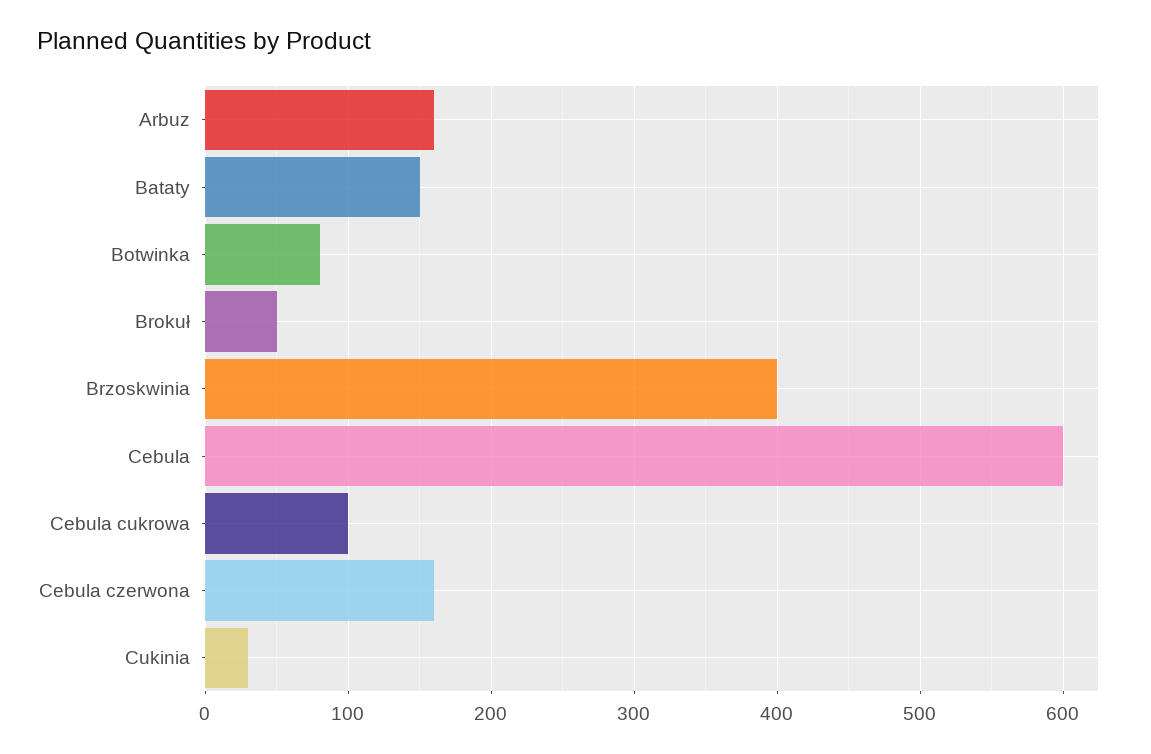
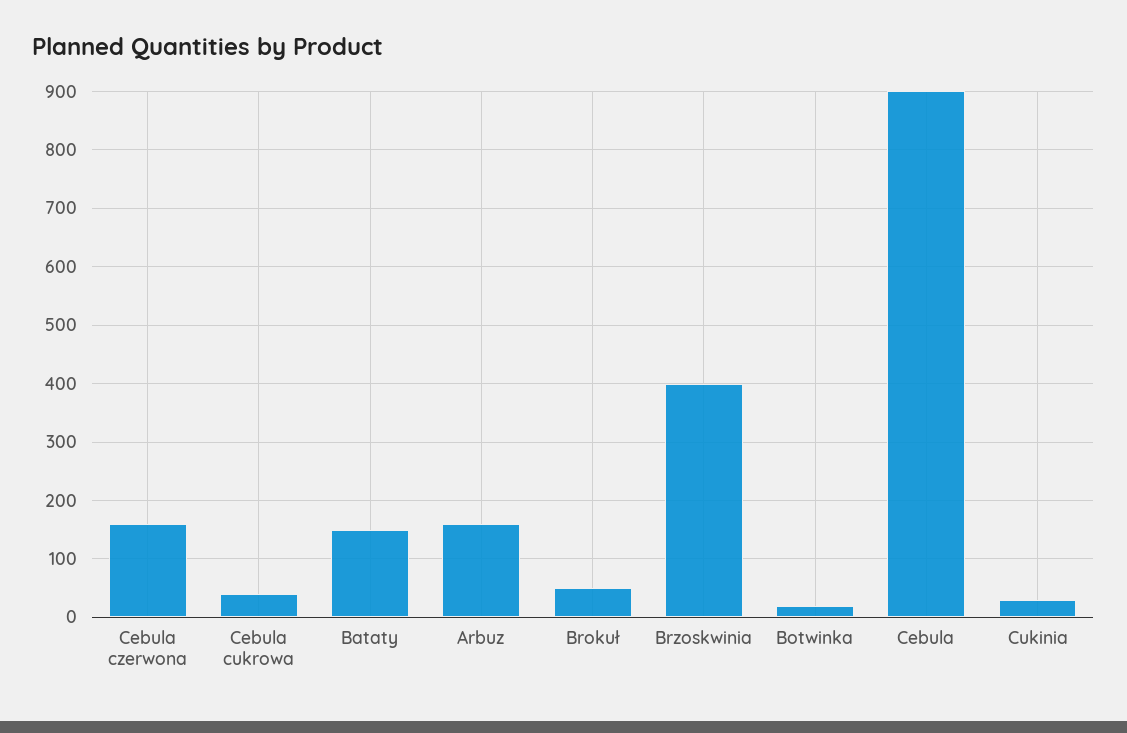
Botwinka: 80 -> 20
Cebula: 600 -> 900
Cebula cukrowa: 100 -> 40

